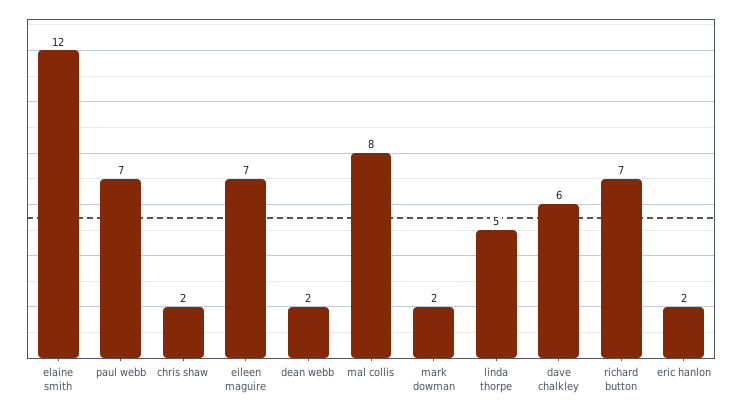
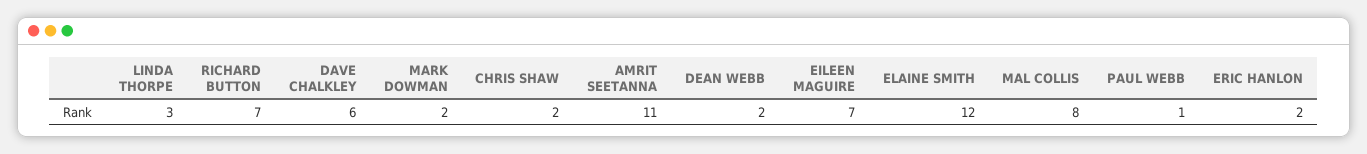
paul webb: 7 -> 1
linda thorpe: 5 -> 3
AMRIT SEETANNA: none -> 11

